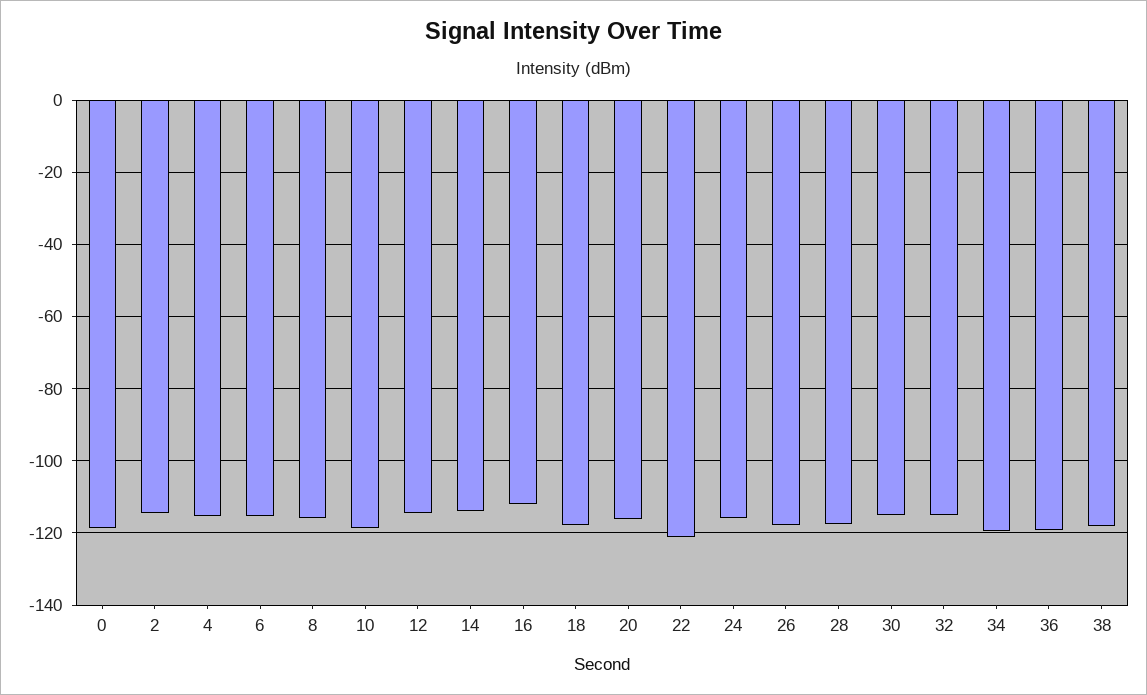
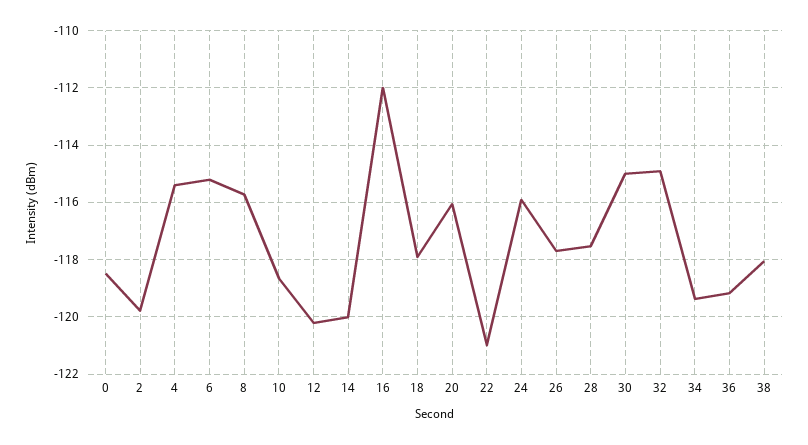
2: -114 -> -119.75
12: -114 -> -120.25
14: -114 -> -120

